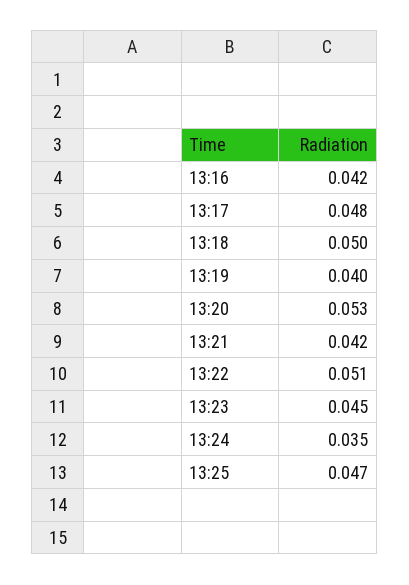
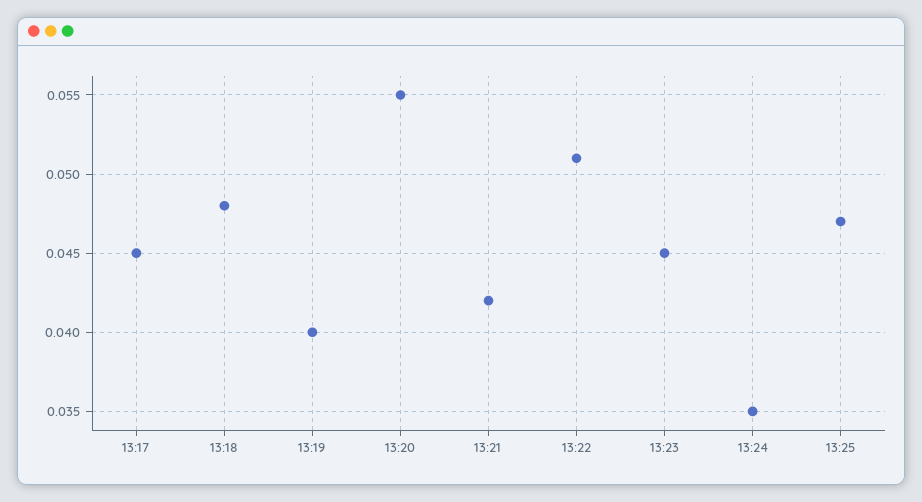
13:16: 0.042 -> none
13:17: 0.048 -> 0.045
13:18: 0.05 -> 0.048
13:20: 0.053 -> 0.055

